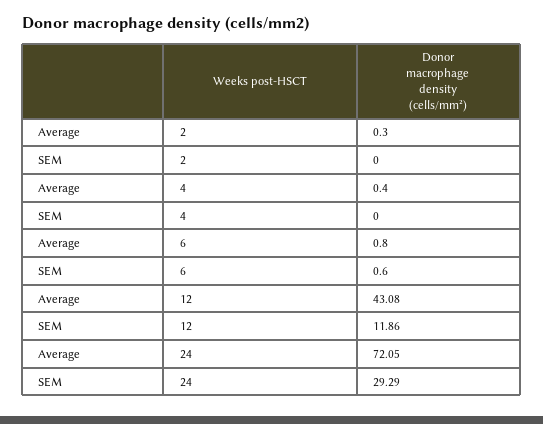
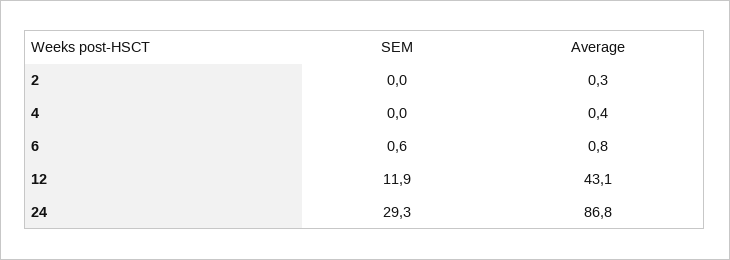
Average, 24: 72.05 -> 86.8

